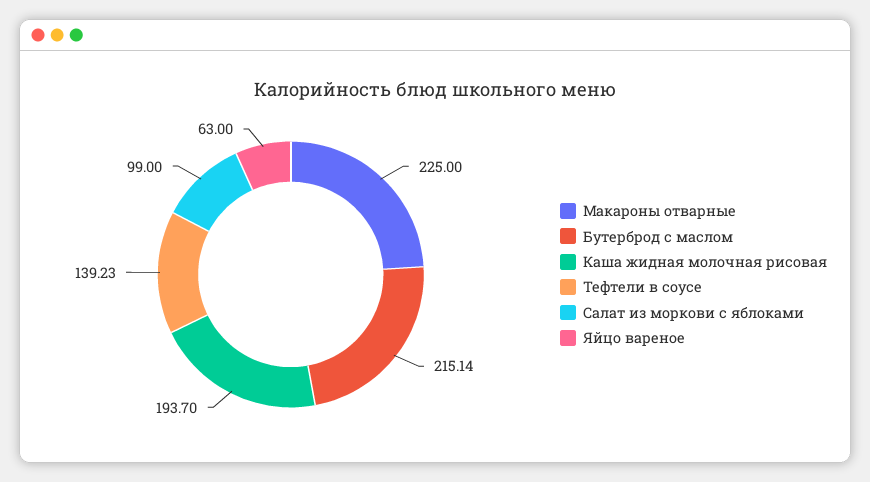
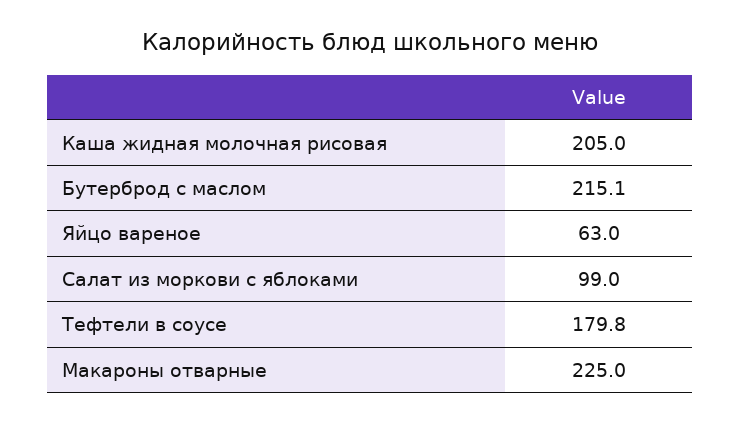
Каша жидная молочная рисовая: 193.7 -> 205
Тефтели в соусе: 139.23 -> 179.8

